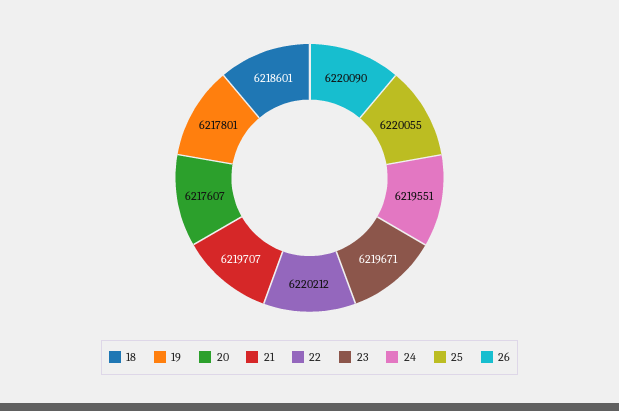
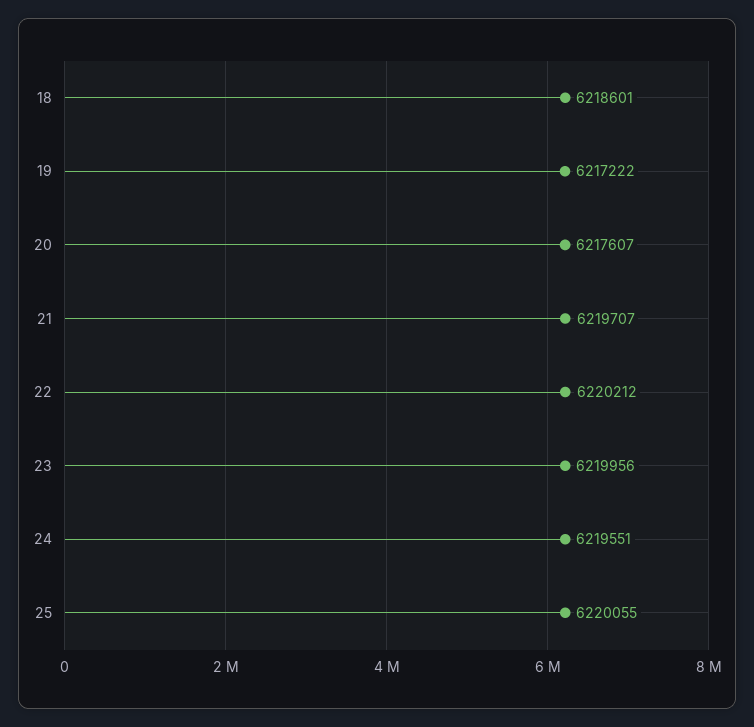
19: 6217801 -> 6217222
23: 6219671 -> 6219956
26: 6220090 -> none

